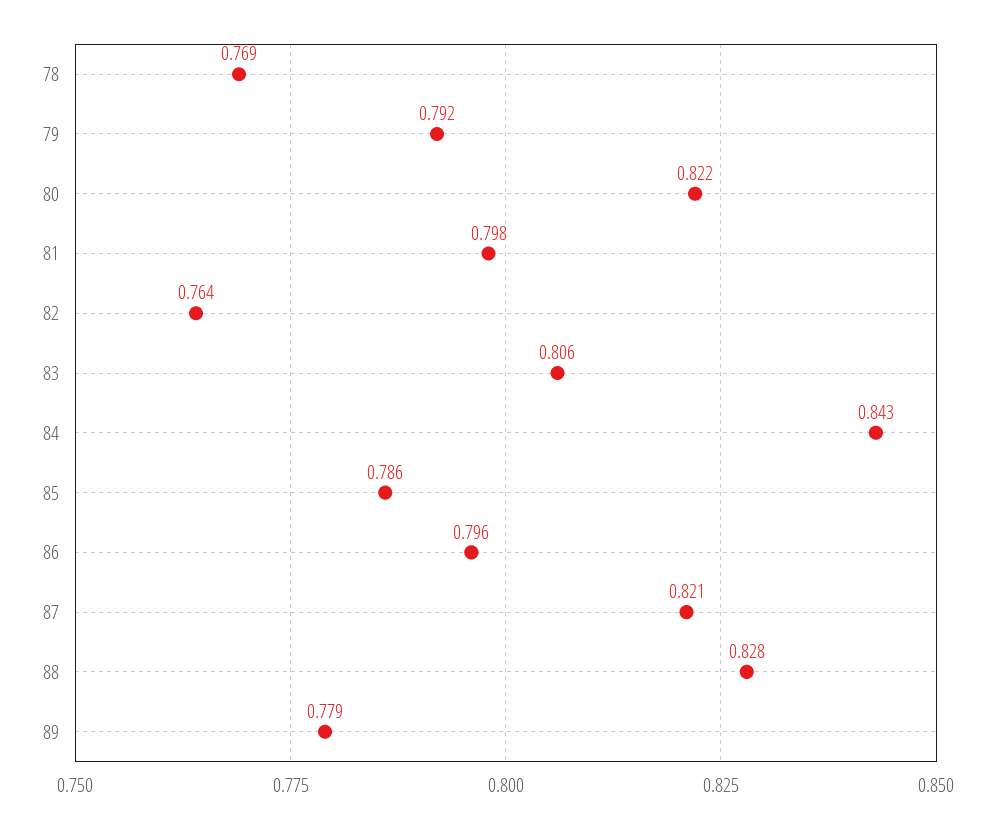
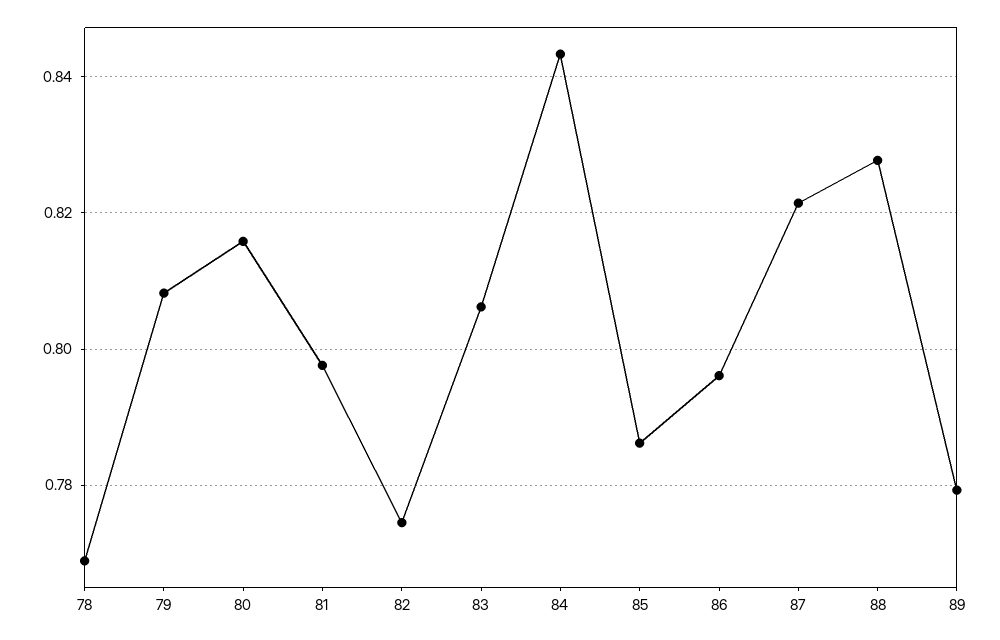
79: 0.792 -> 0.808
80: 0.822 -> 0.816
82: 0.764 -> 0.774

